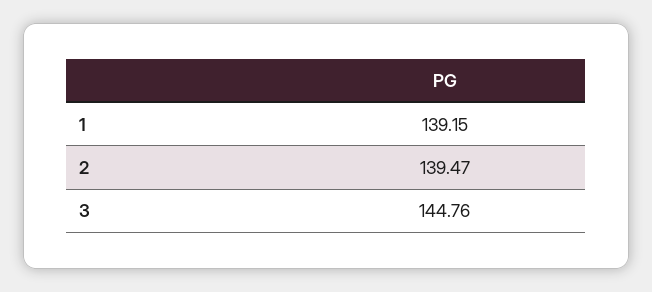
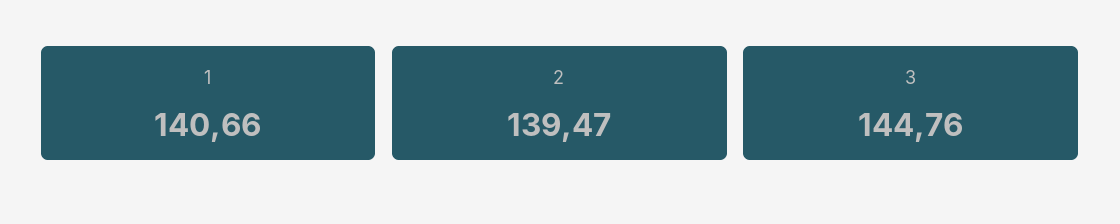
1: 139.15 -> 140.66

